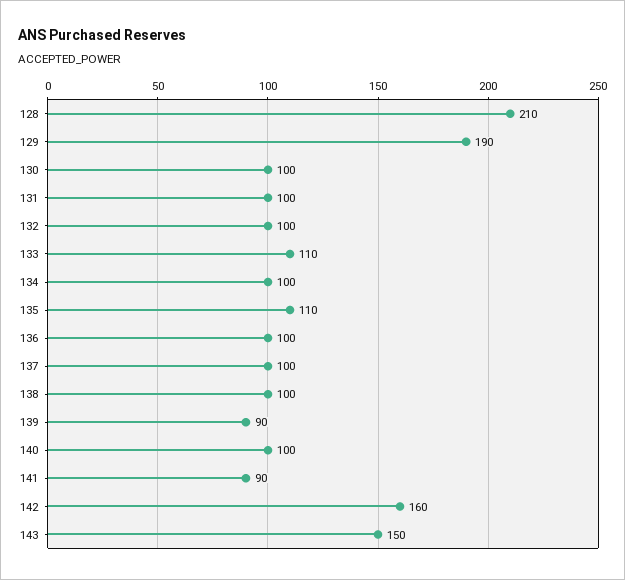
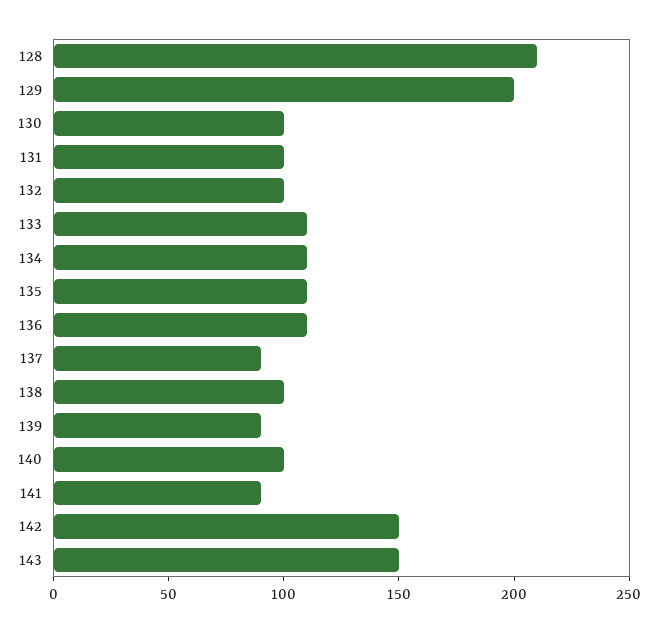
129: 190 -> 200
134: 100 -> 110
136: 100 -> 110
137: 100 -> 90
142: 160 -> 150

